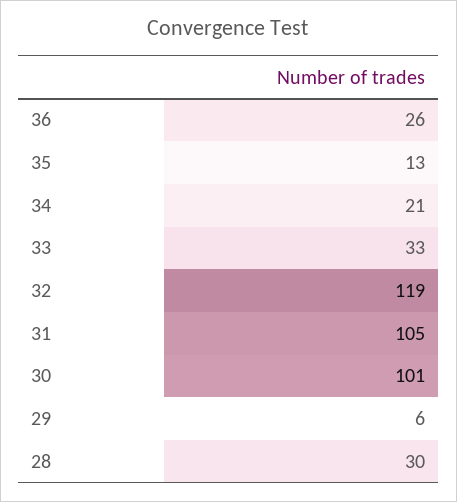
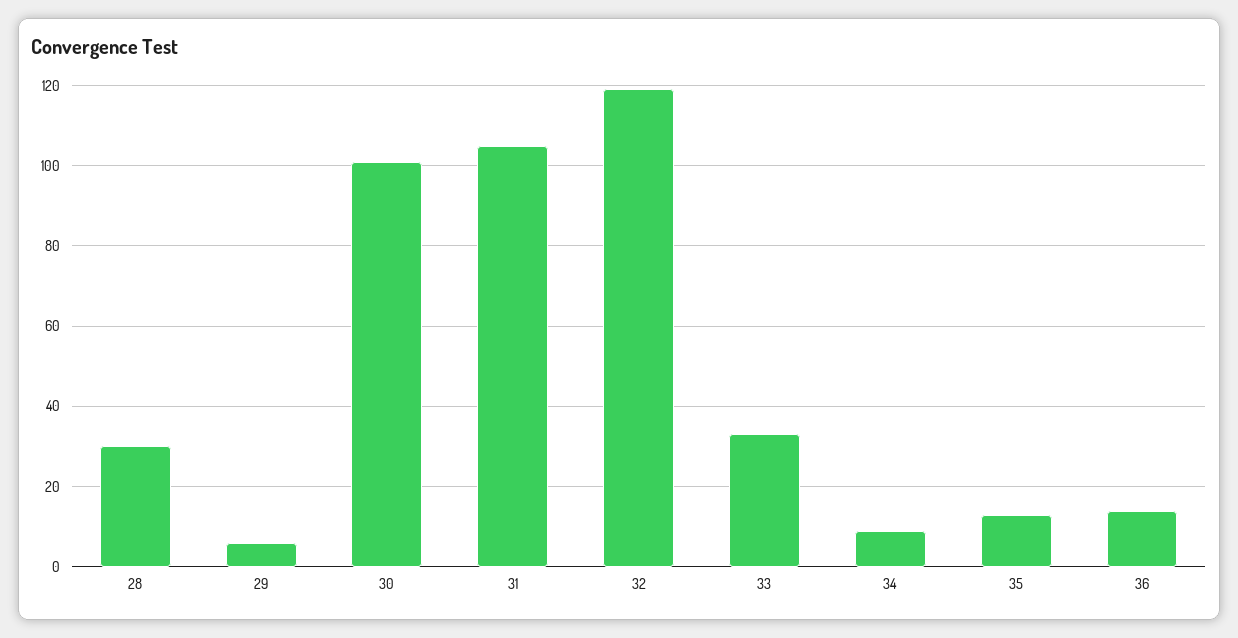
36: 26 -> 15
34: 21 -> 10

